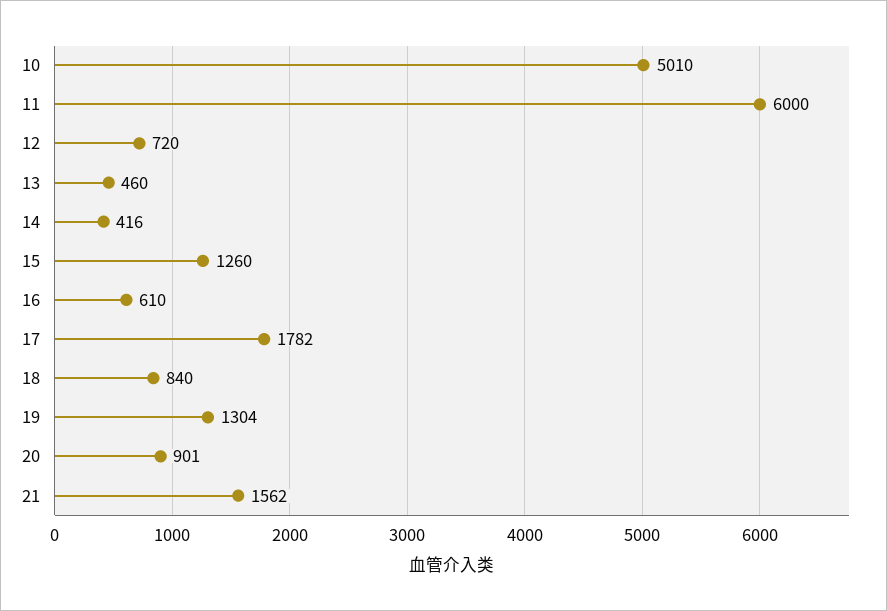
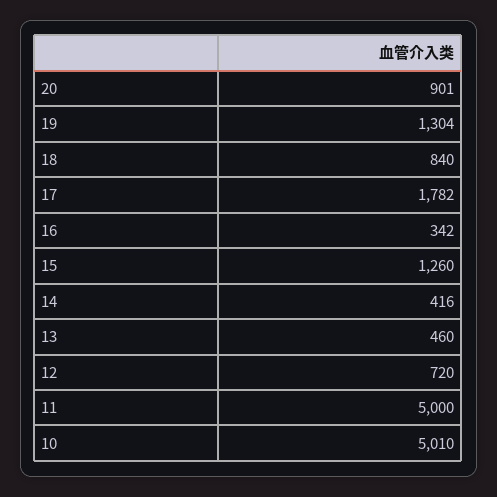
11: 6000 -> 5000
16: 610 -> 342
21: 1562 -> none

